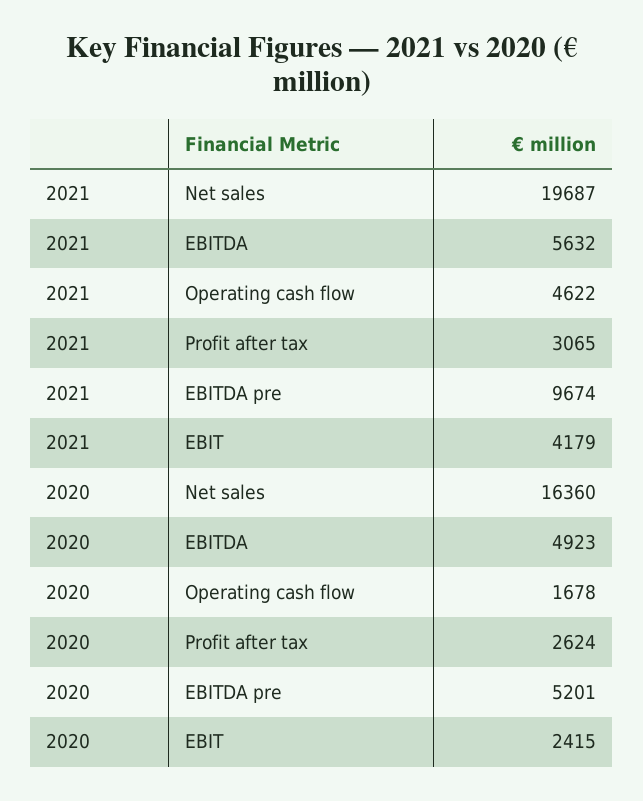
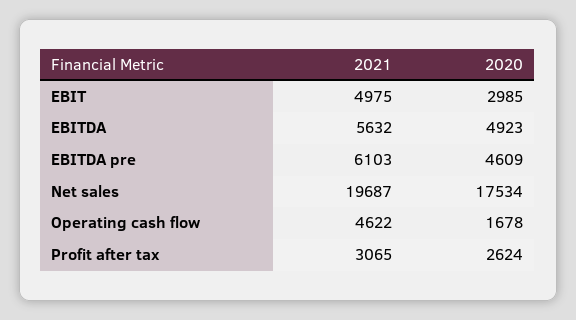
2021, EBITDA pre: 9674 -> 6103
2021, EBIT: 4179 -> 4975
2020, Net sales: 16360 -> 17534
2020, EBITDA pre: 5201 -> 4609
2020, EBIT: 2415 -> 2985

